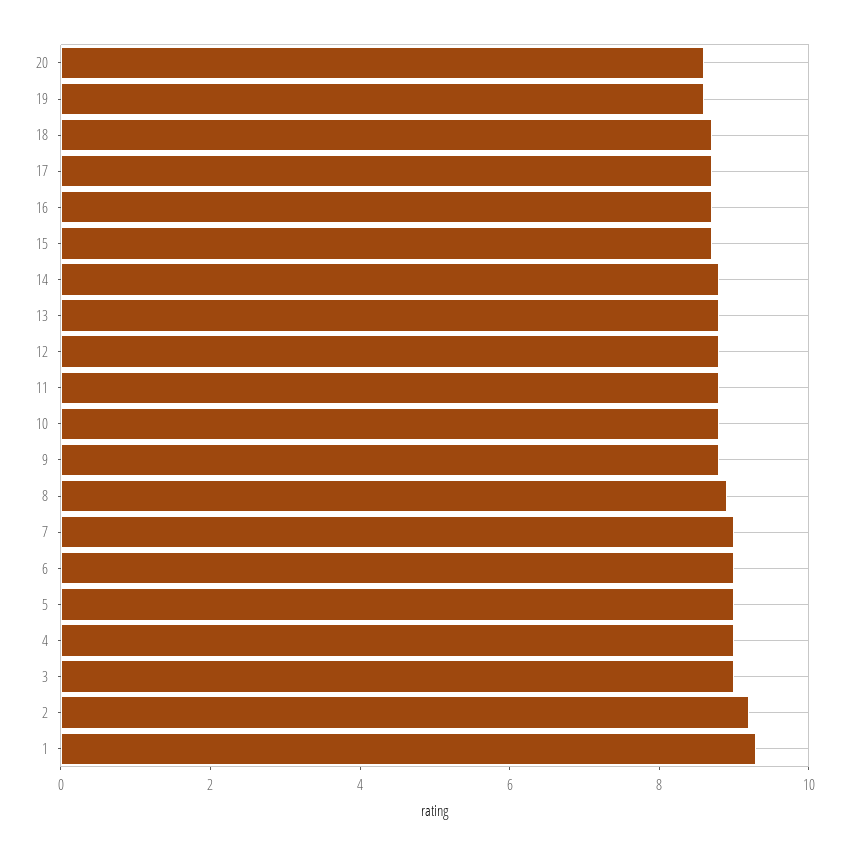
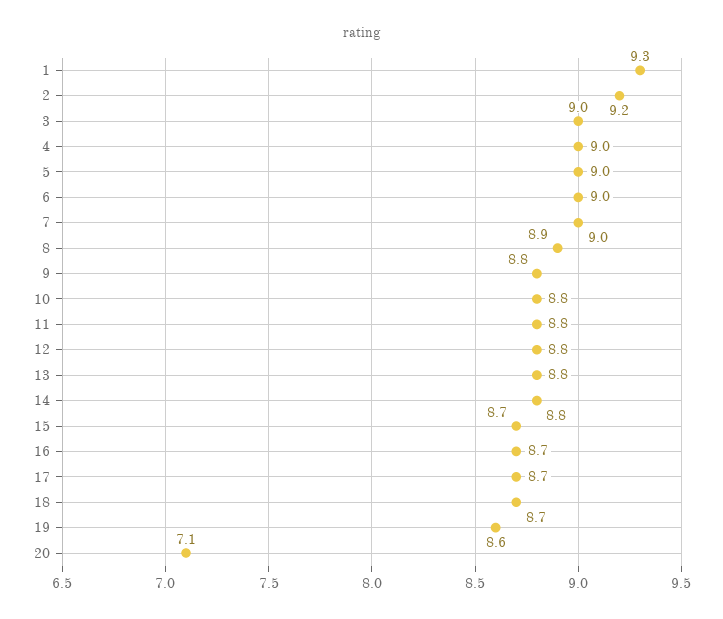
20: 8.5 -> 7.1

